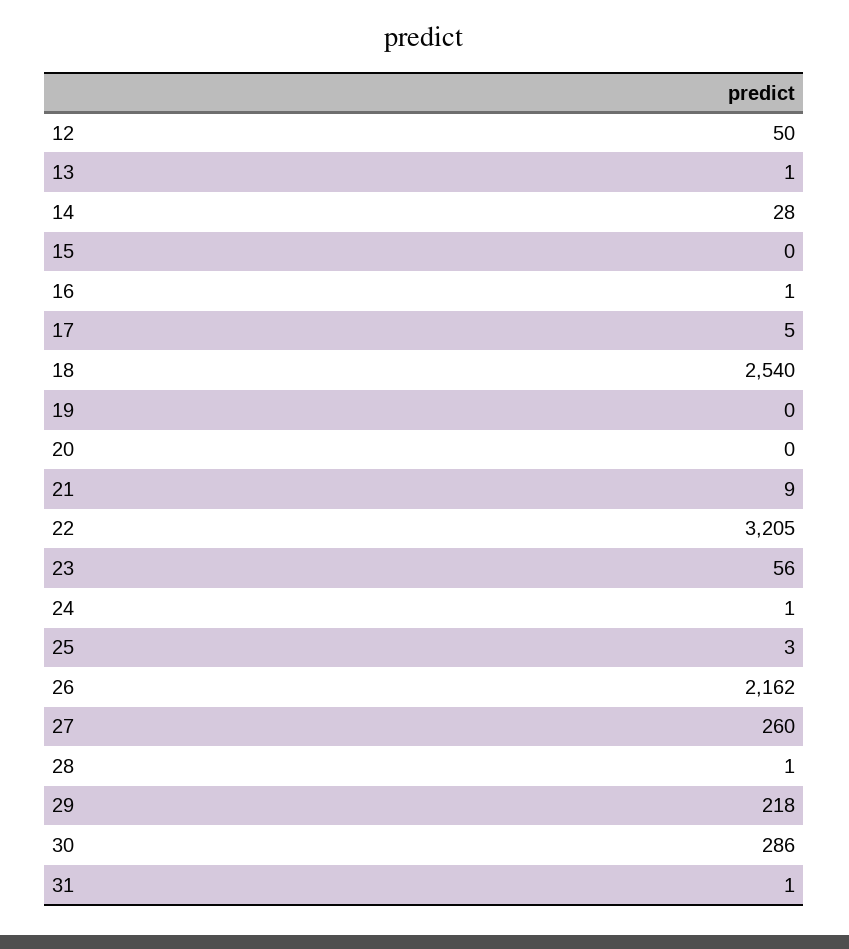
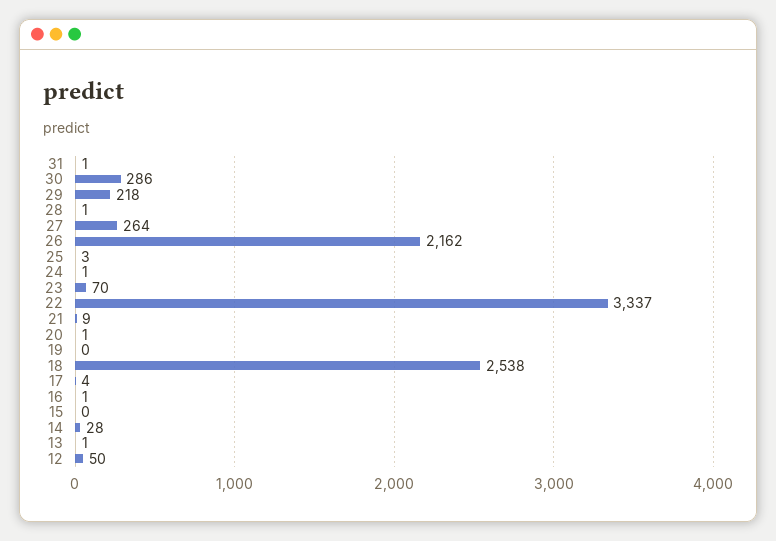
17: 5 -> 4
18: 2540 -> 2538
20: 0 -> 1
22: 3205 -> 3337
23: 56 -> 70
27: 260 -> 264

